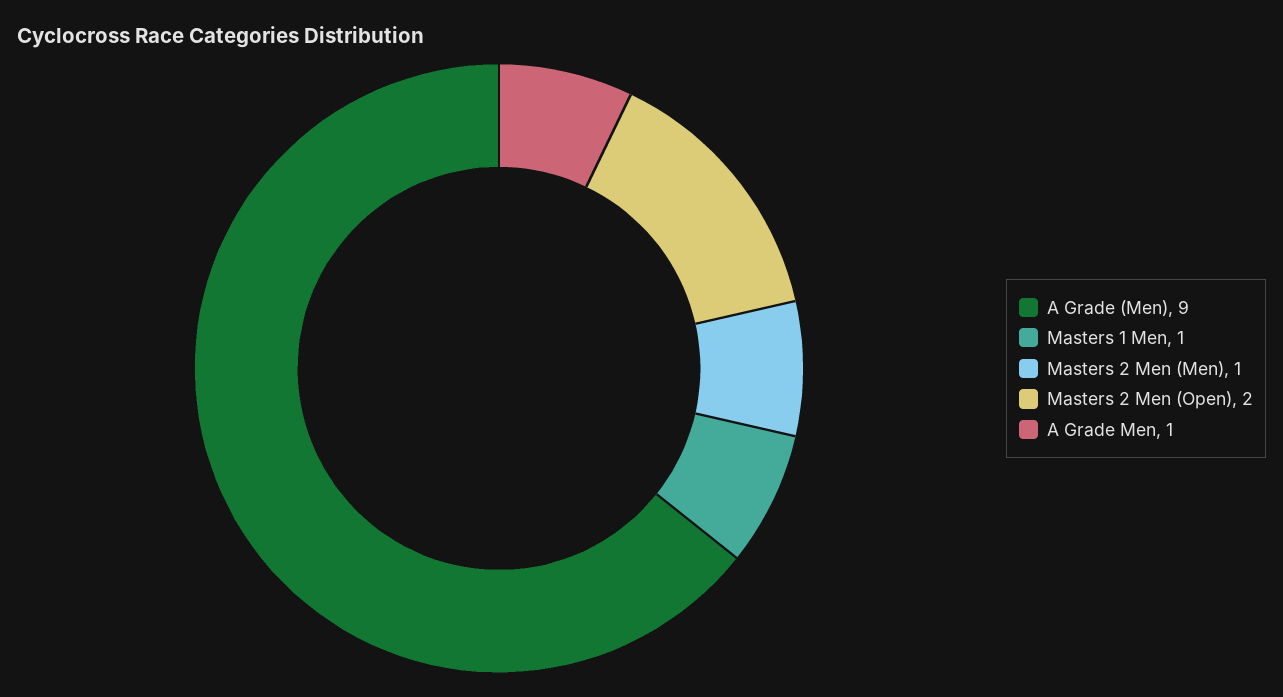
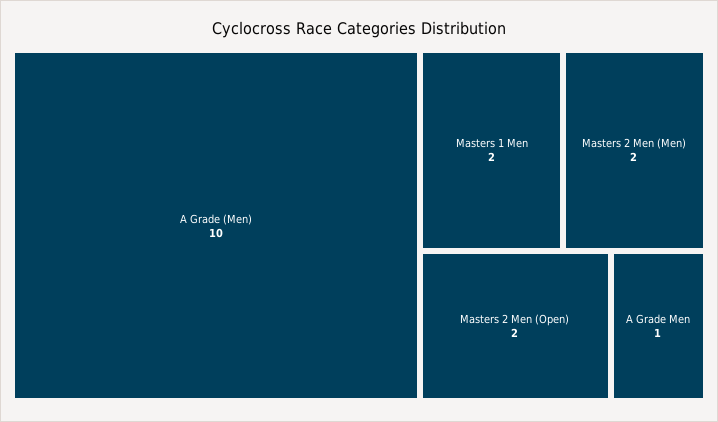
A Grade (Men): 9 -> 10
Masters 1 Men: 1 -> 2
Masters 2 Men (Men): 1 -> 2

